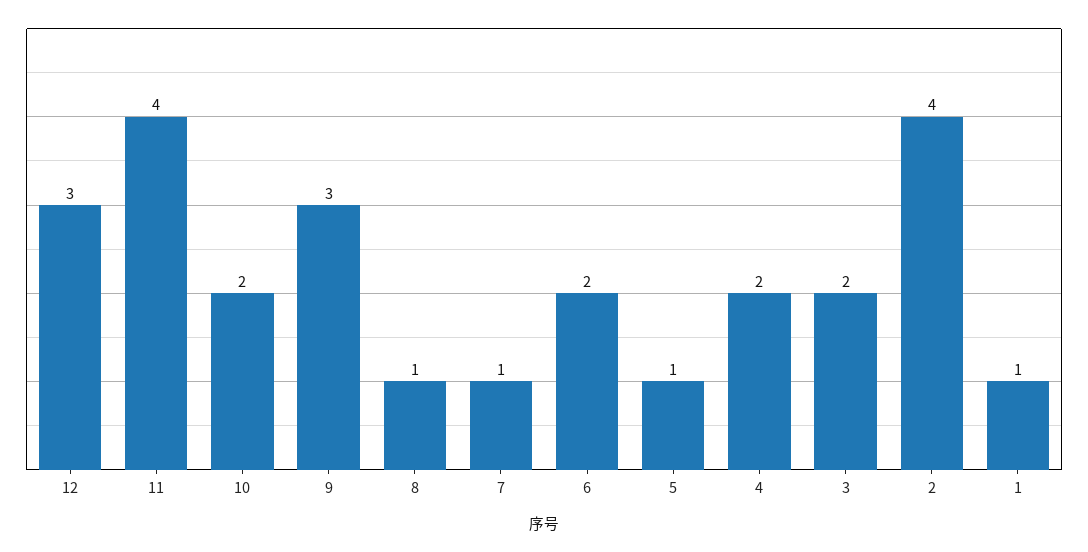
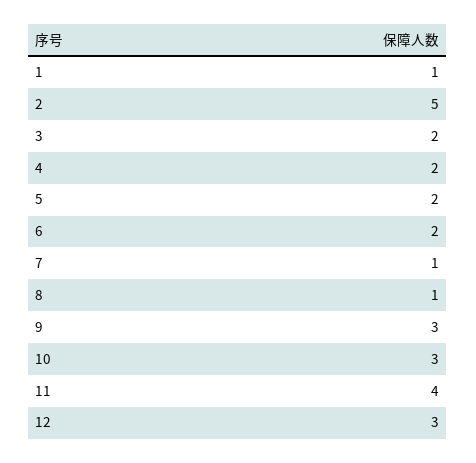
10: 2 -> 3
5: 1 -> 2
2: 4 -> 5

